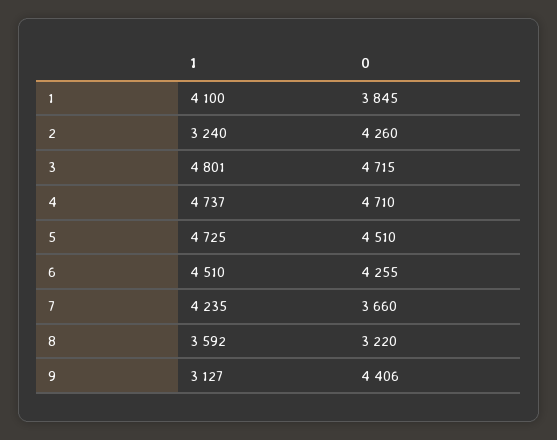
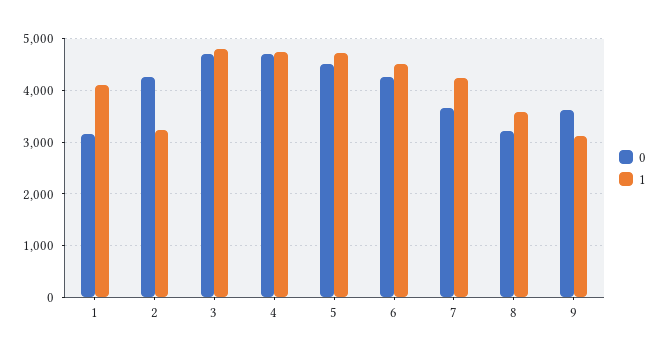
0, 1: 3845 -> 3200
0, 9: 4406 -> 3600

